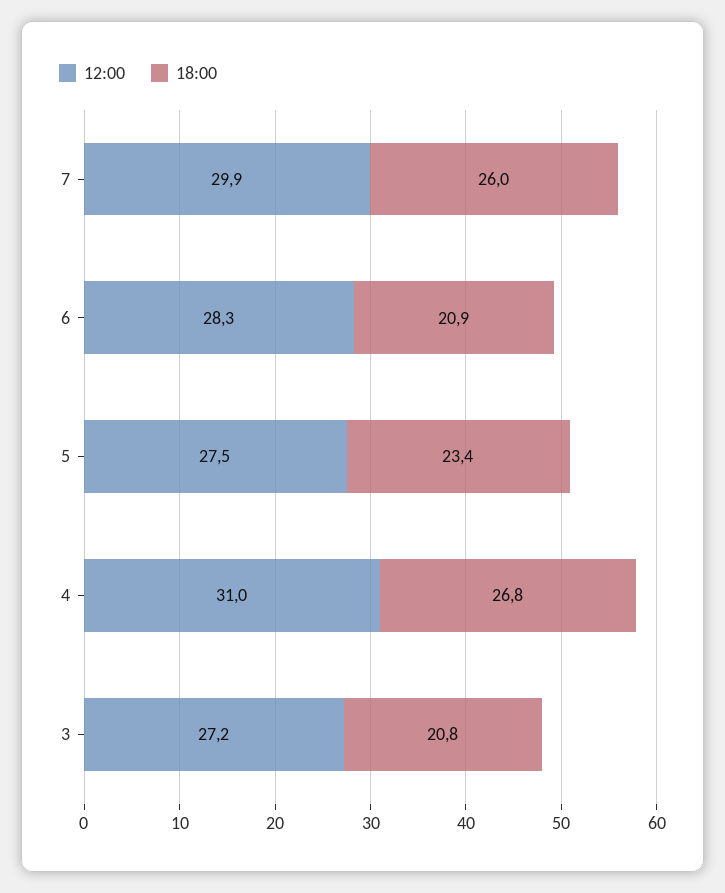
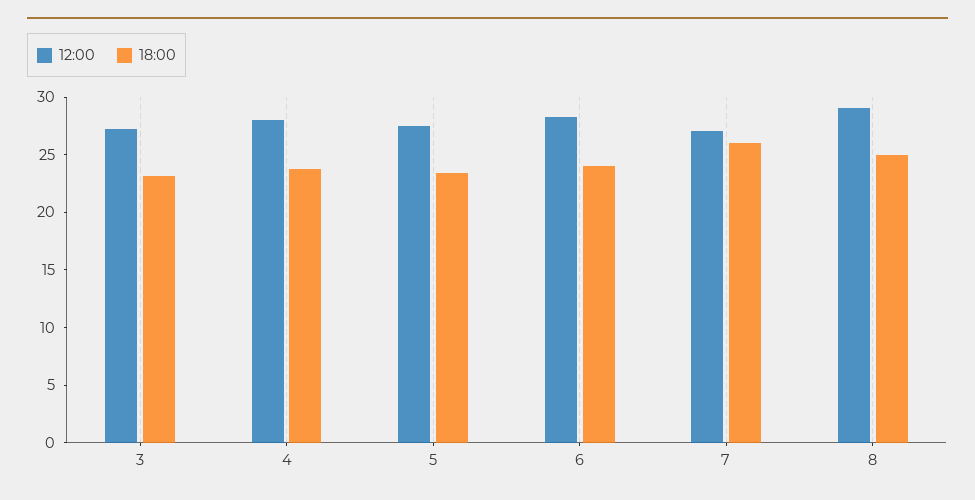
12:00, 7: 29.9 -> 27
18:00, 6: 20.9 -> 24
12:00, 4: 31 -> 28
18:00, 4: 26.8 -> 24
18:00, 3: 20.8 -> 23
12:00, 8: none -> 29
18:00, 8: none -> 25

